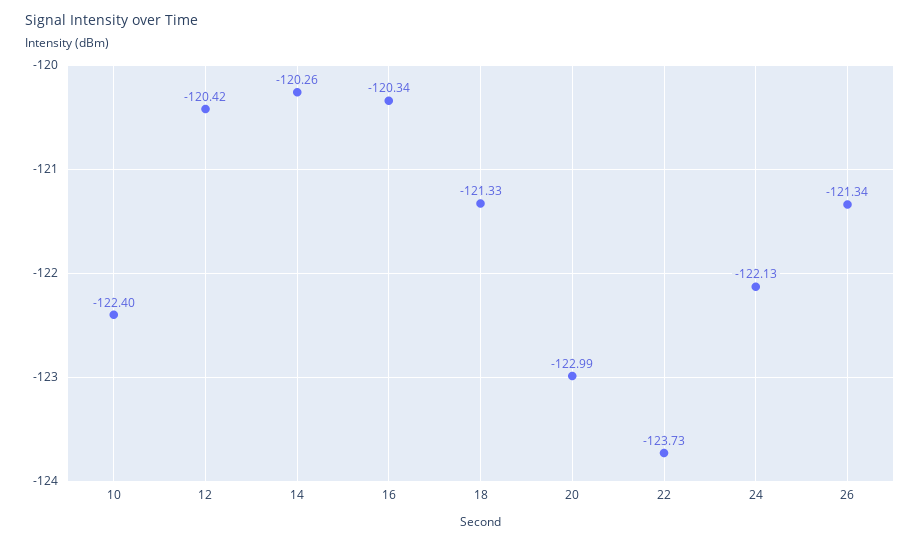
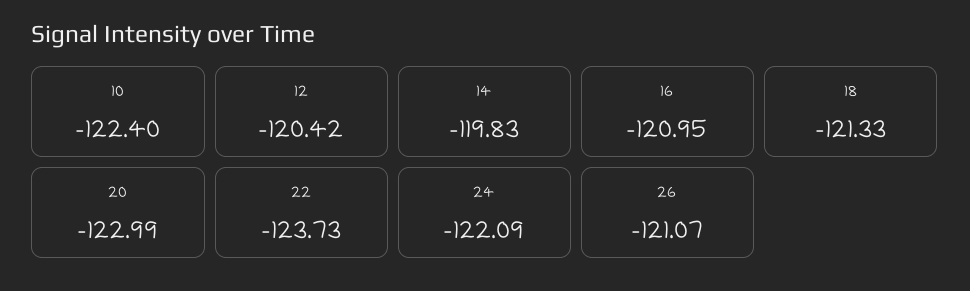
14: -120.26 -> -119.83
16: -120.34 -> -120.95
24: -122.13 -> -122.09
26: -121.34 -> -121.07

